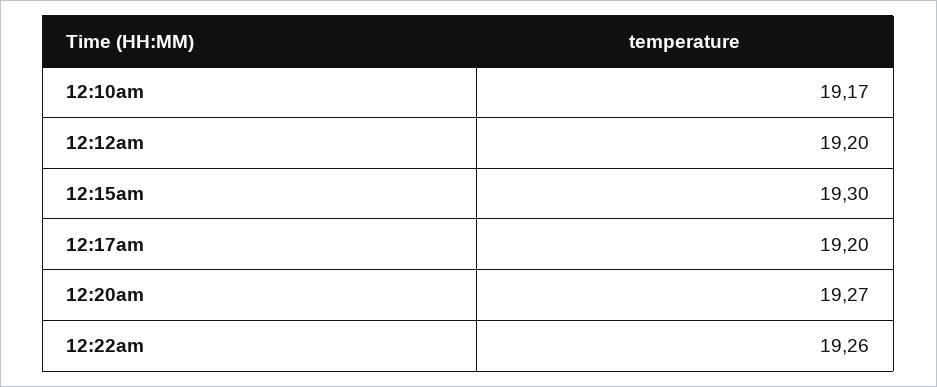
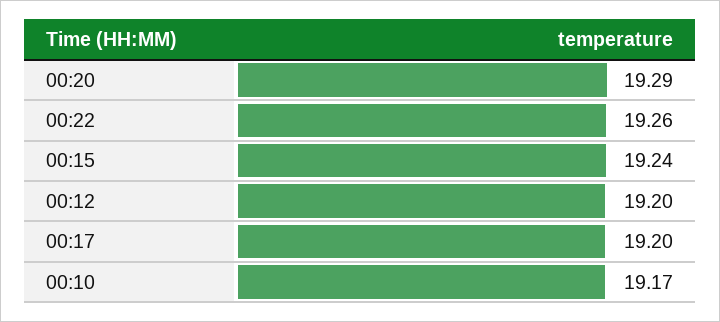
12:15am: 19.3 -> 19.24
12:20am: 19.27 -> 19.29

